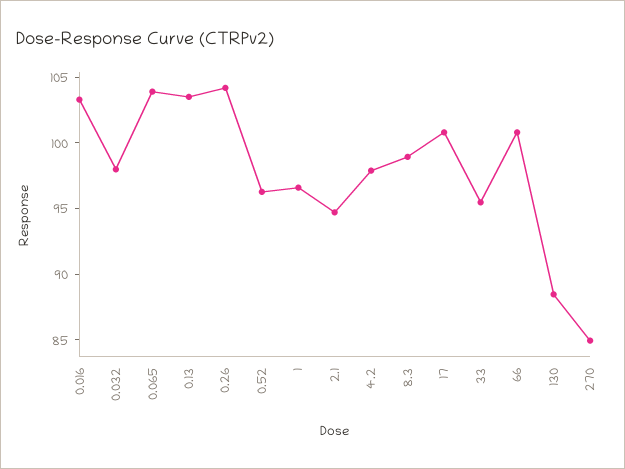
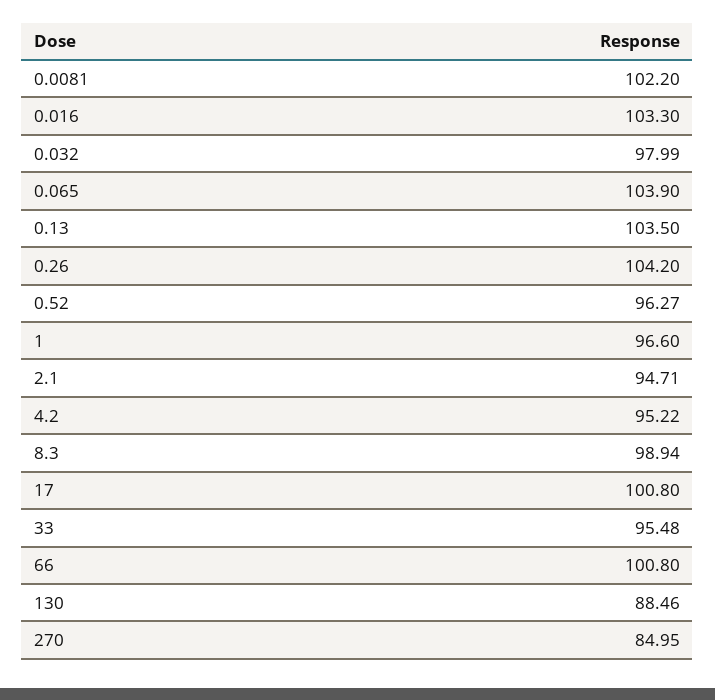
4.2: 98 -> 95.22
0.0081: none -> 102.2

